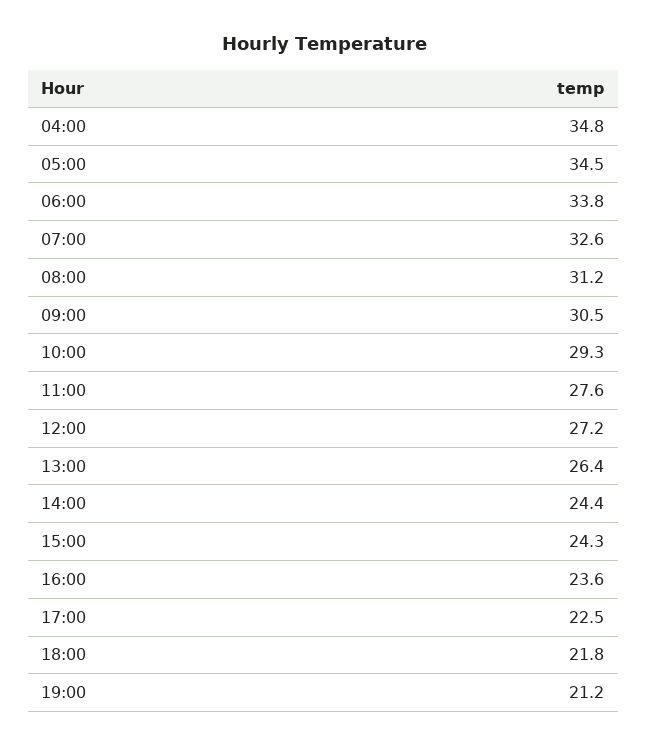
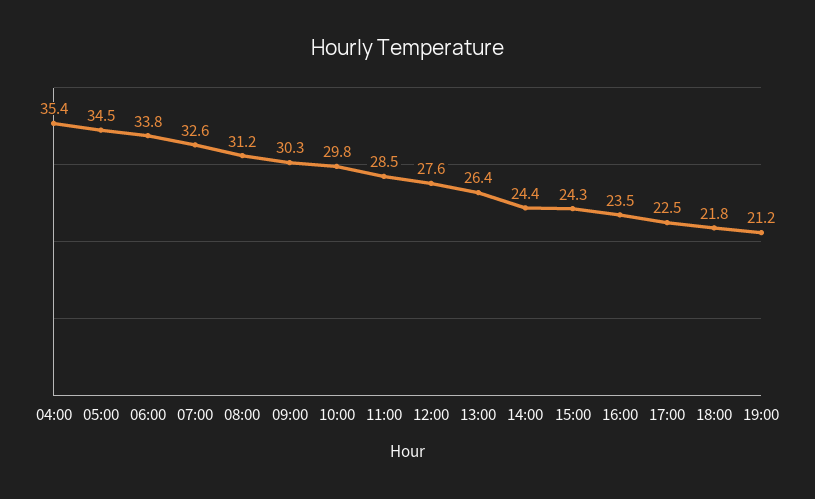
04:00: 34.8 -> 35.4
09:00: 30.5 -> 30.3
10:00: 29.3 -> 29.8
11:00: 27.6 -> 28.5
12:00: 27.2 -> 27.6
16:00: 23.6 -> 23.5

